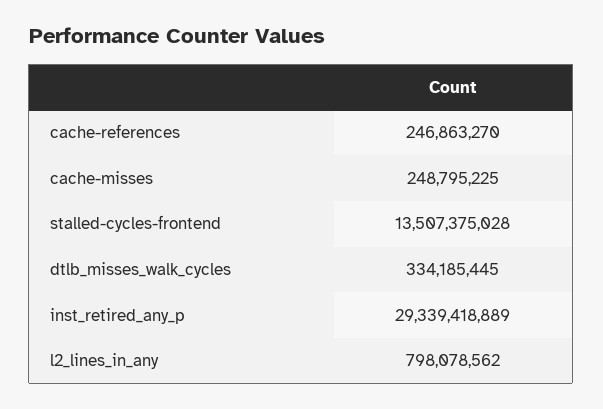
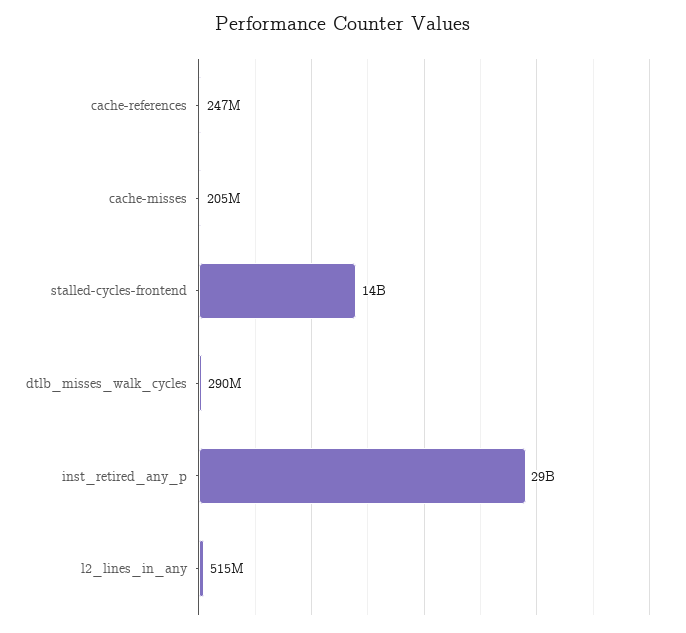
cache-misses: 248795225 -> 205000000
dtlb_misses_walk_cycles: 334185445 -> 290000000
l2_lines_in_any: 798078562 -> 515000000

